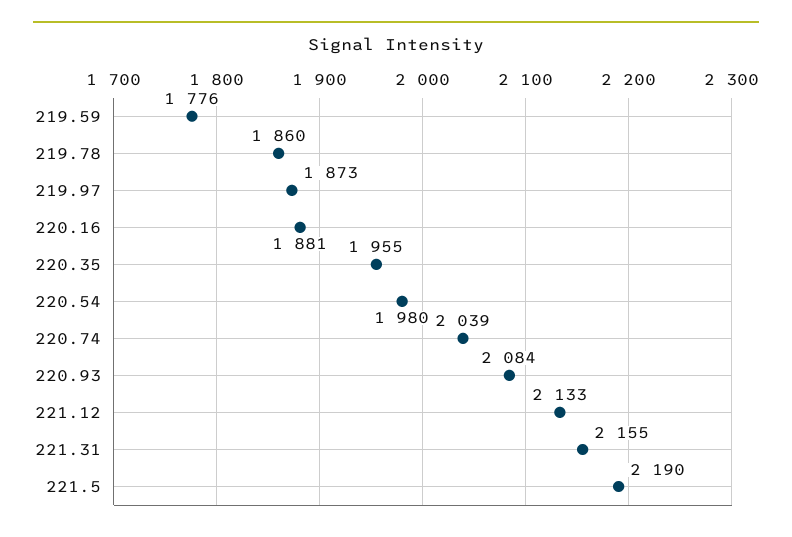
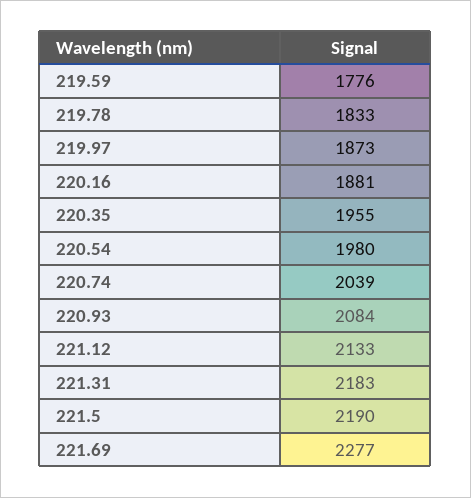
219.78: 1860 -> 1833
221.31: 2155 -> 2183
221.69: none -> 2277

